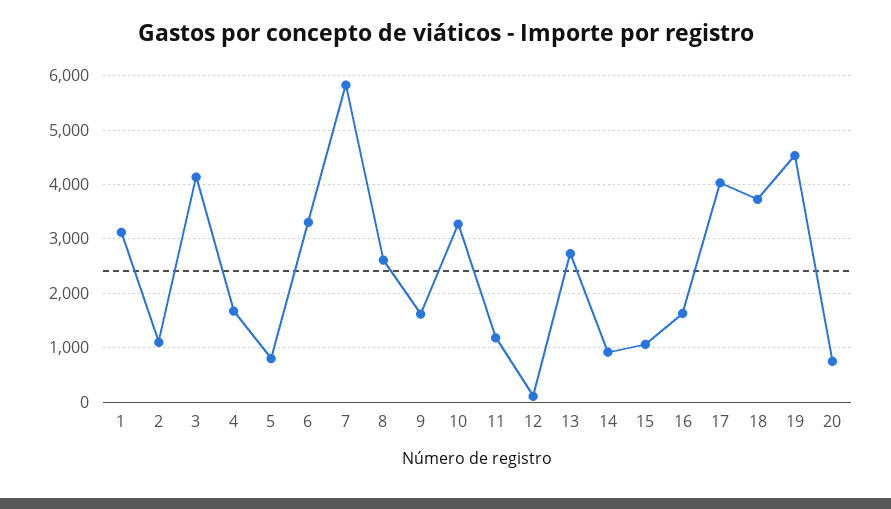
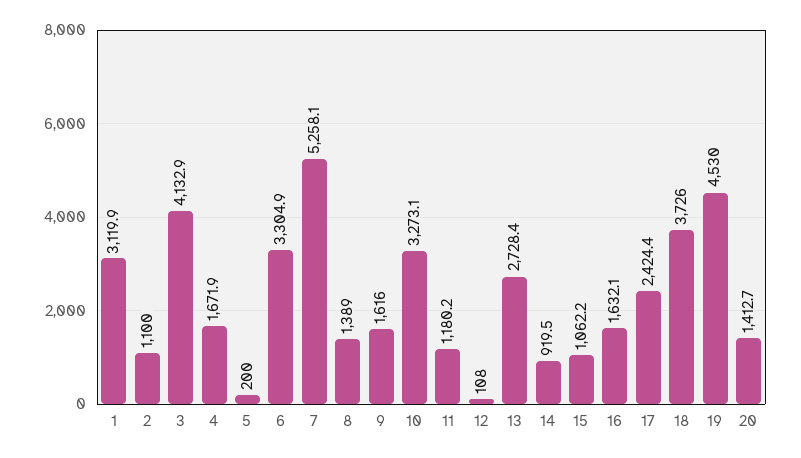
5: 800 -> 200
7: 5800 -> 5258.1
8: 2600 -> 1389
17: 4000 -> 2424.4
20: 800 -> 1412.7

